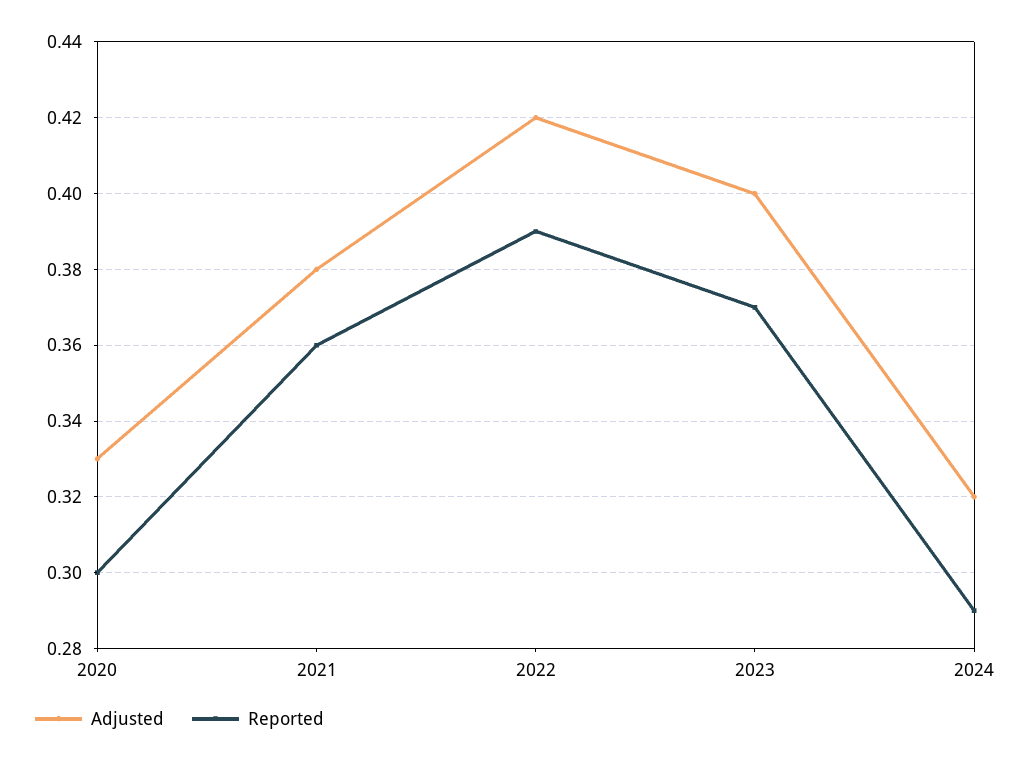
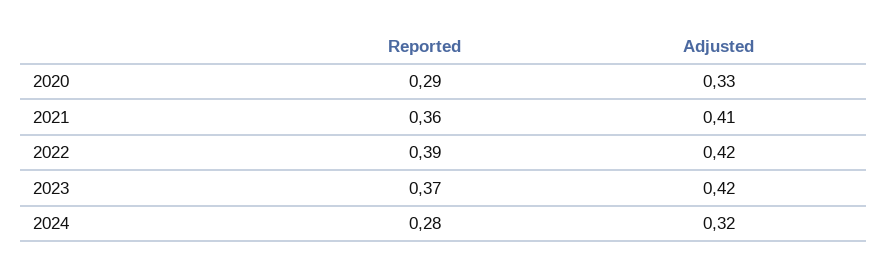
Reported, 2020: 0.3 -> 0.29
Adjusted, 2021: 0.38 -> 0.41
Adjusted, 2023: 0.4 -> 0.42
Reported, 2024: 0.29 -> 0.28

